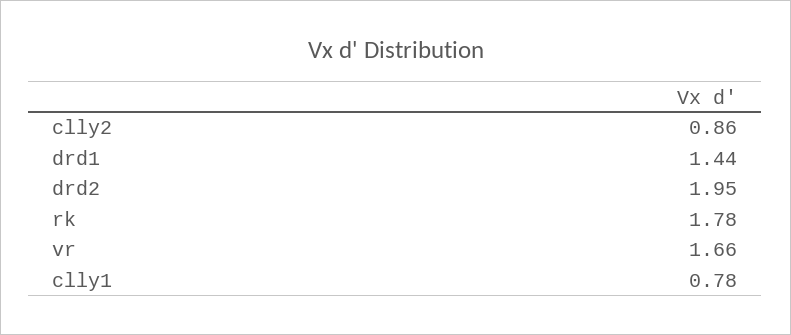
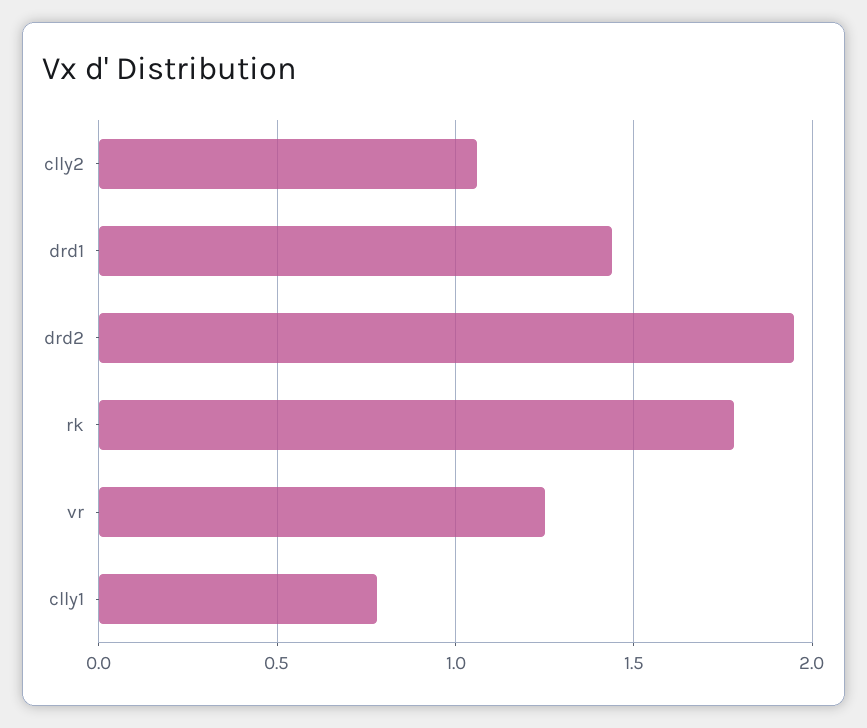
clly2: 0.86 -> 1.05
vr: 1.66 -> 1.25

